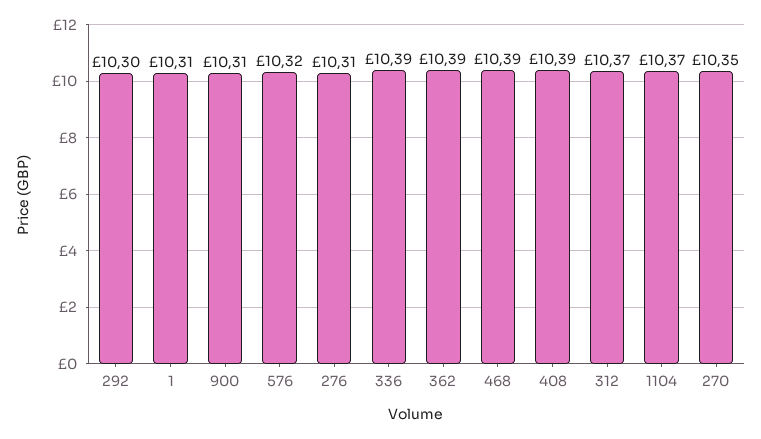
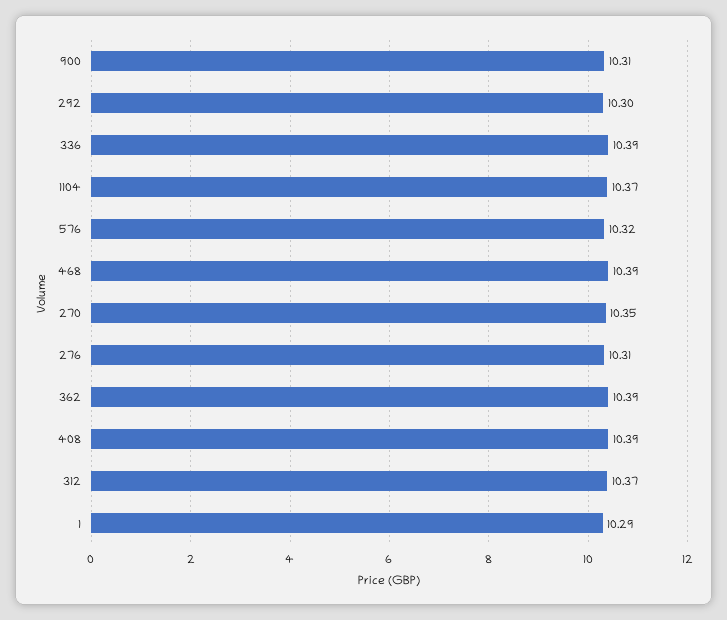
1: 10.31 -> 10.29

